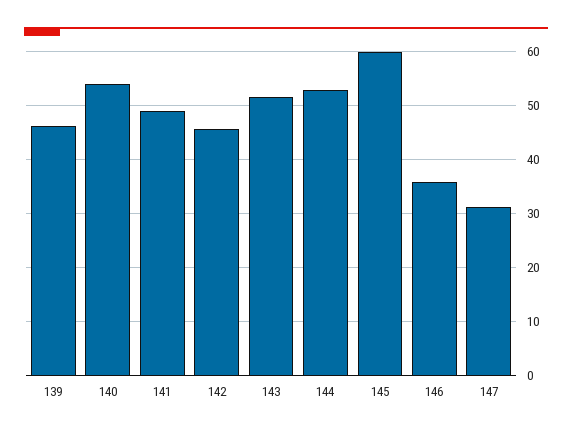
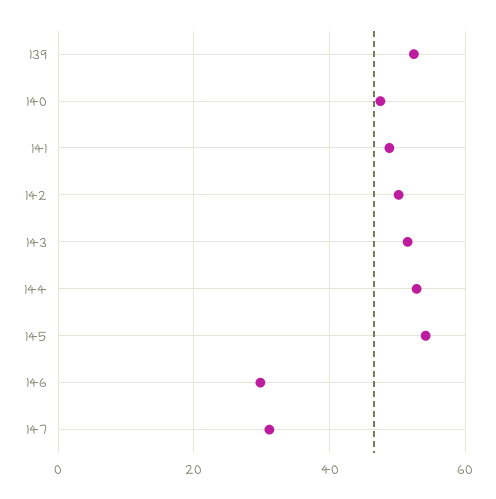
139: 46 -> 52
140: 54 -> 48
142: 46 -> 50
145: 60 -> 54
146: 36 -> 30

